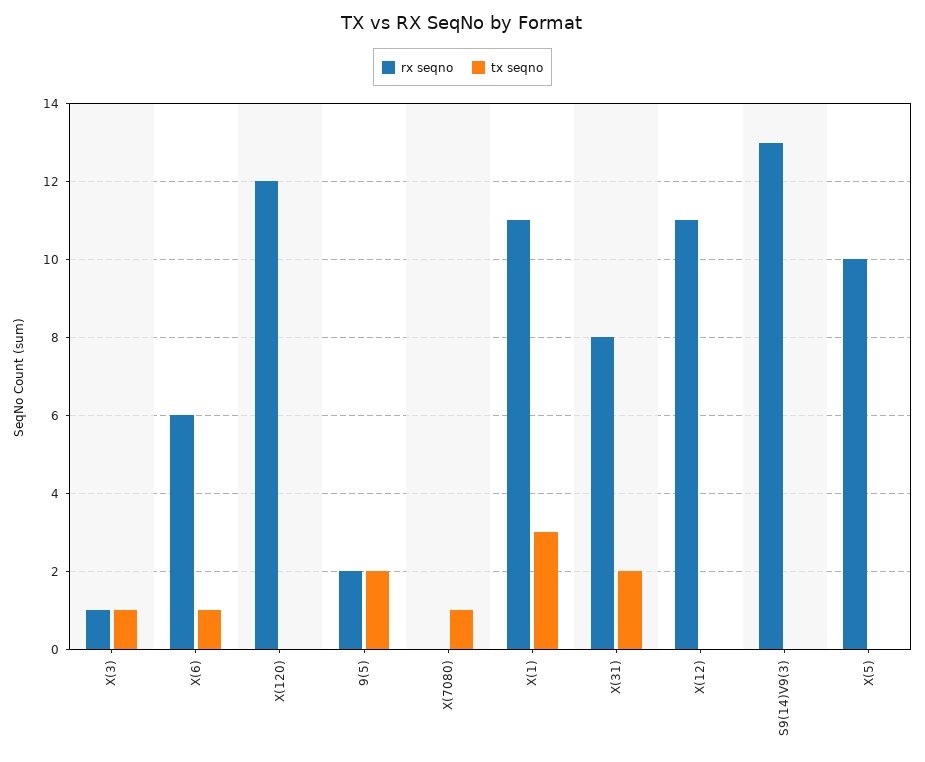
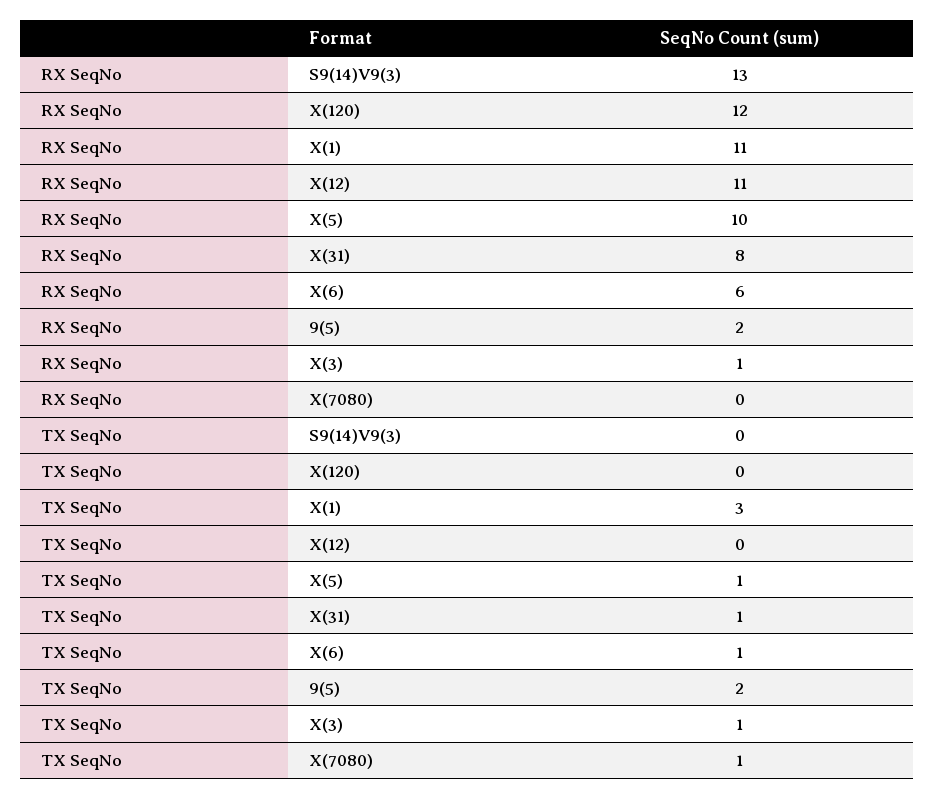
tx seqno, X(31): 2 -> 1
tx seqno, X(5): 0 -> 1

